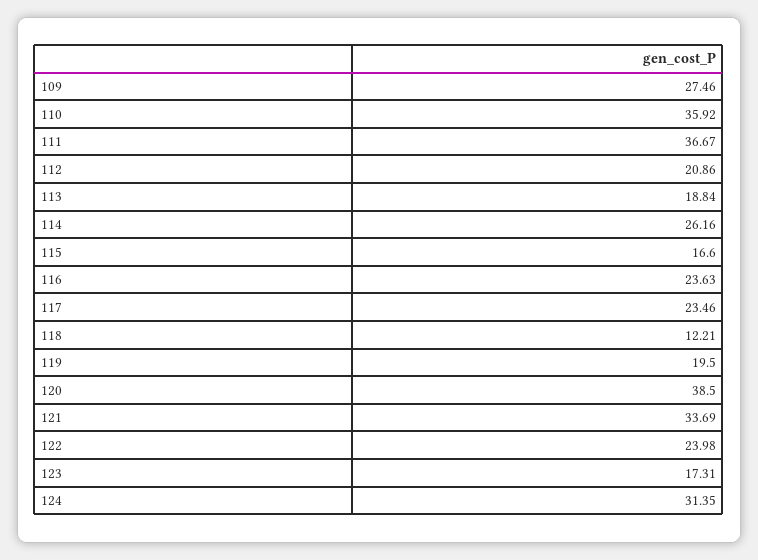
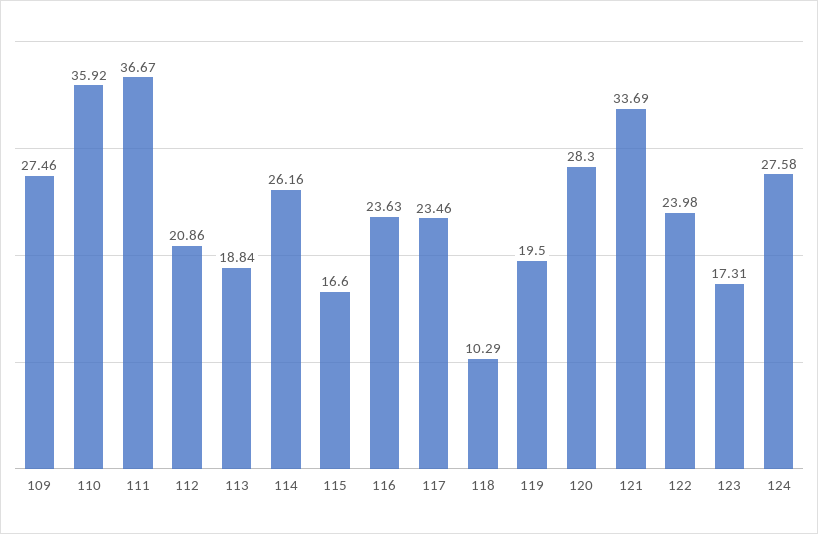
118: 12.21 -> 10.29
120: 38.5 -> 28.3
124: 31.35 -> 27.58

